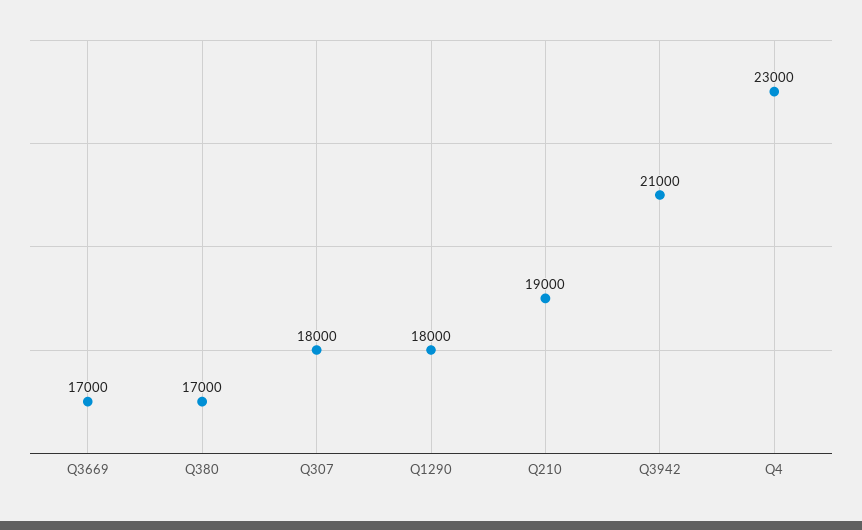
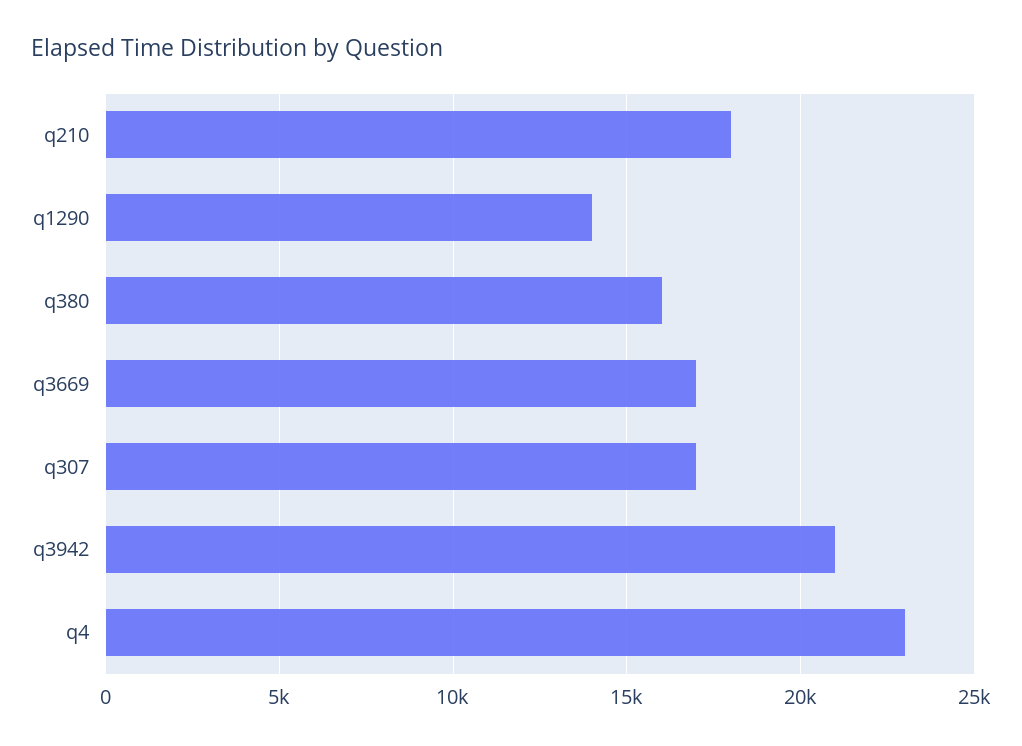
Q380: 17000 -> 16000
Q307: 18000 -> 17000
Q1290: 18000 -> 14000
Q210: 19000 -> 18000

